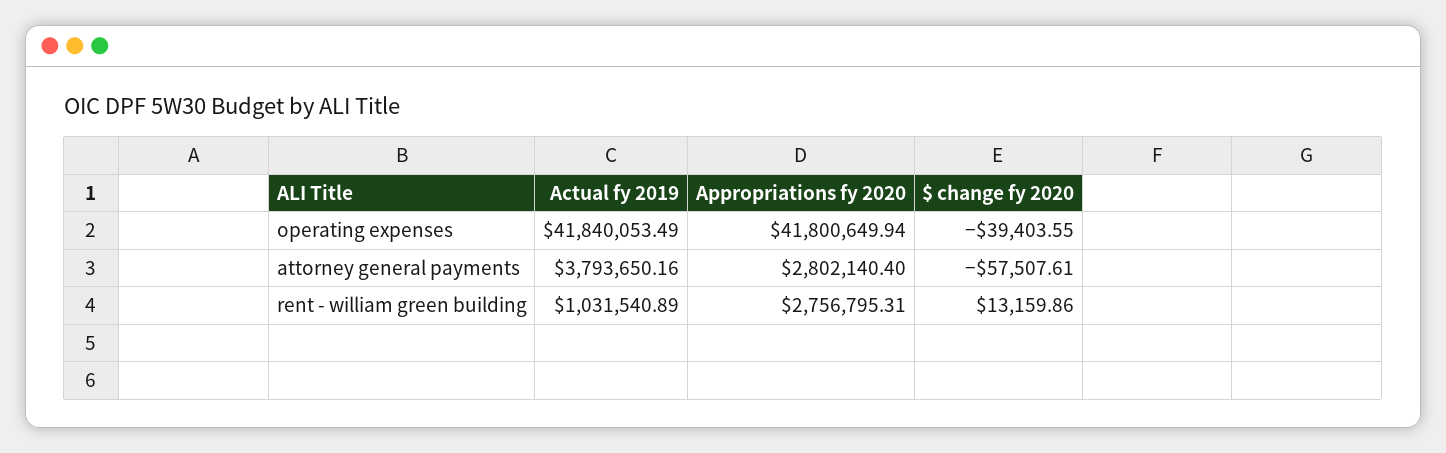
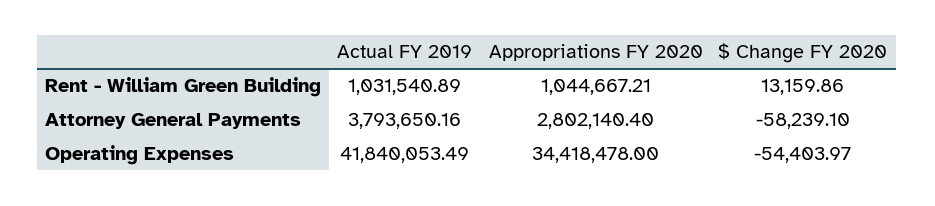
Appropriations fy 2020, operating expenses: 41800649.94 -> 34418478
$ change fy 2020, operating expenses: -39403.55 -> -54403.97
$ change fy 2020, attorney general payments: -57507.61 -> -58239.1
Appropriations fy 2020, rent - william green building: 2756795.31 -> 1044667.21

